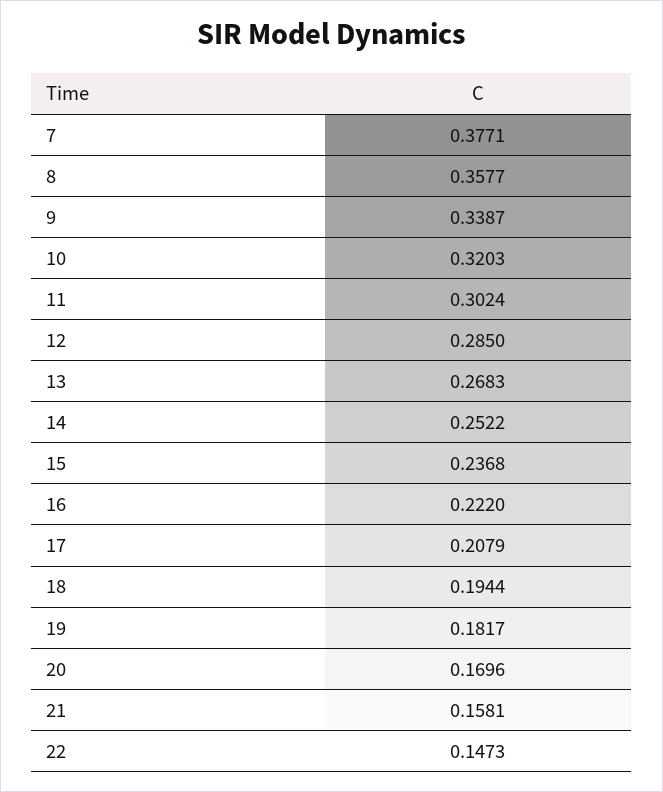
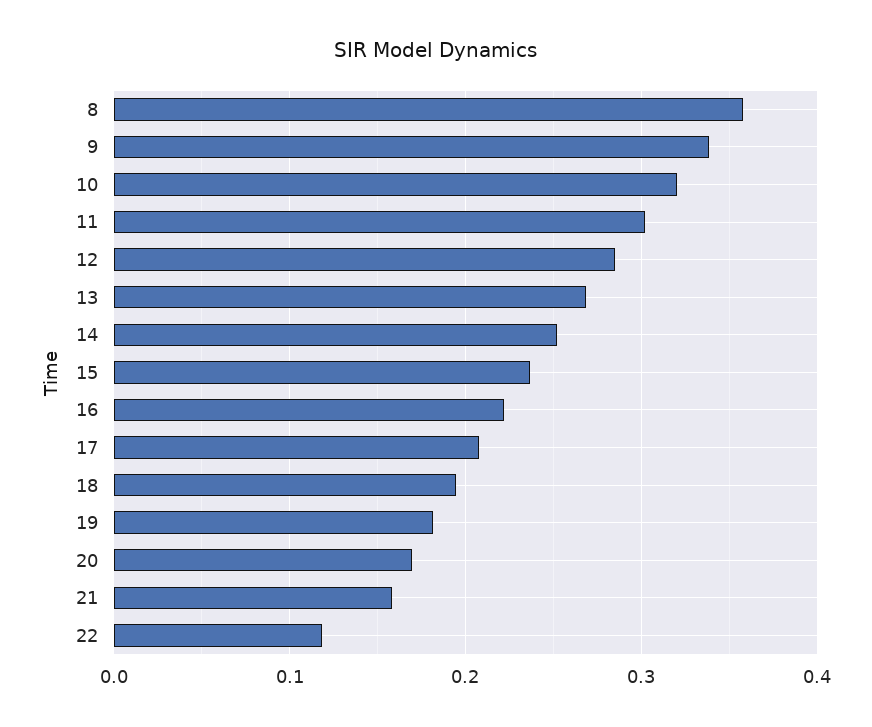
7: 0.3771 -> none
22: 0.1473 -> 0.12

